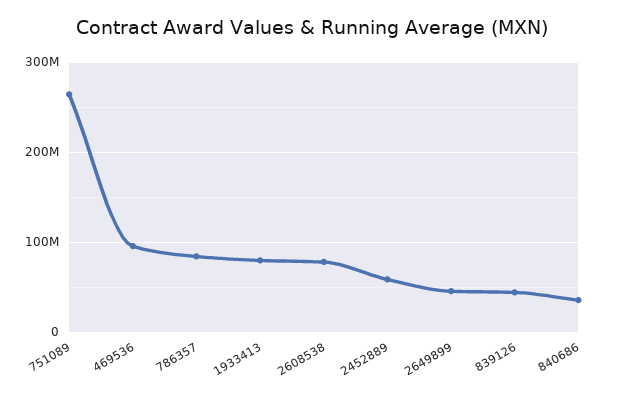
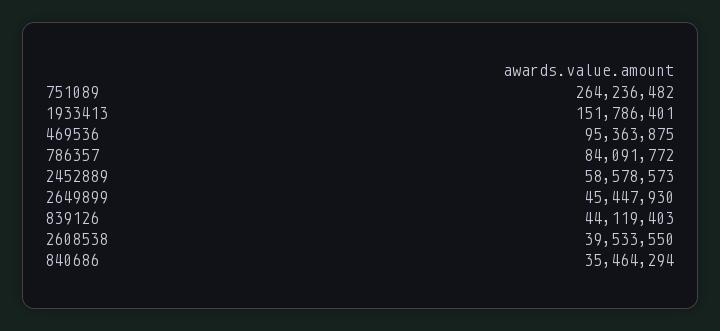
1933413: 80000000 -> 151786401
2608538: 80000000 -> 39533550

